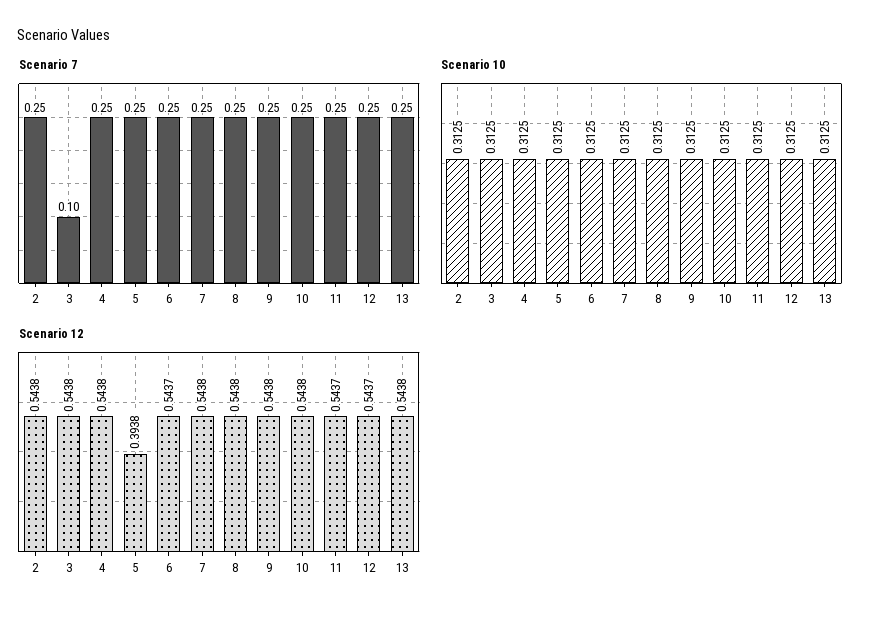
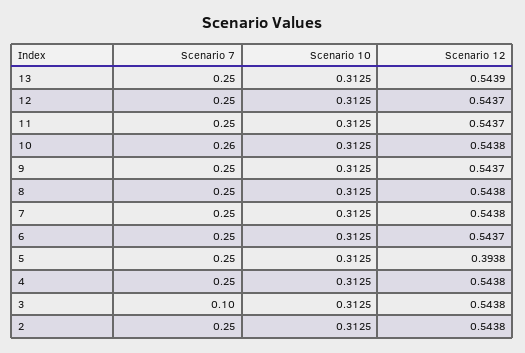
Scenario 7, 10: 0.25 -> 0.26
Scenario 12, 9: 0.5438 -> 0.5437
Scenario 12, 13: 0.5438 -> 0.5439

